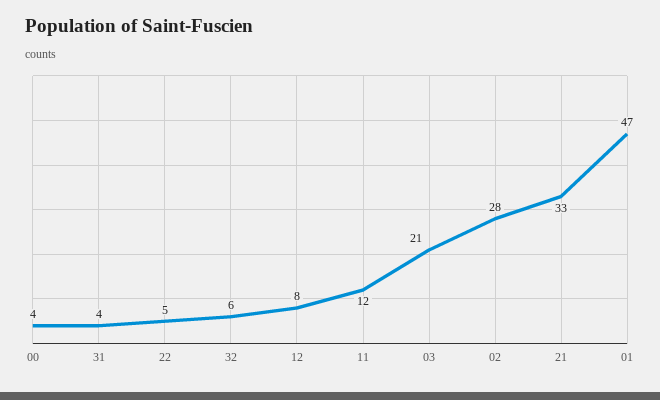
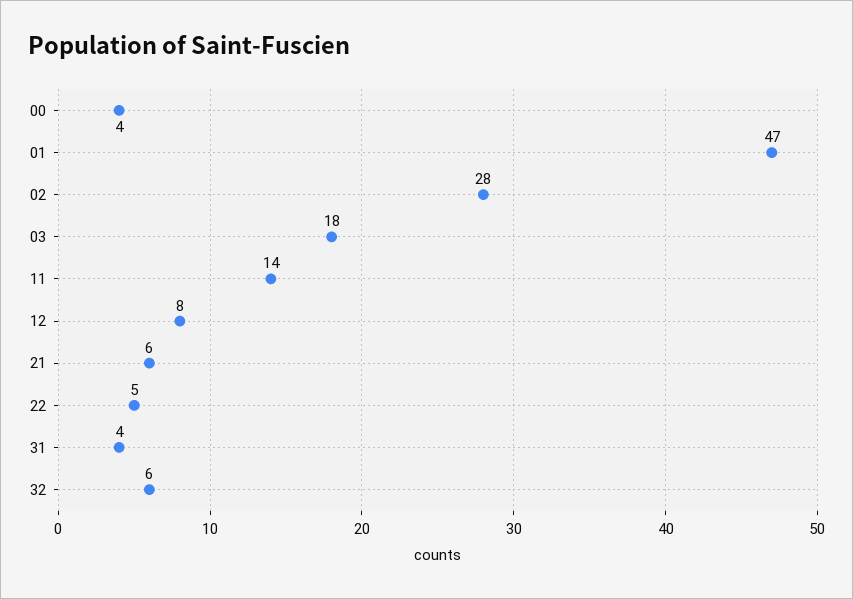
11: 12 -> 14
03: 21 -> 18
21: 33 -> 6

